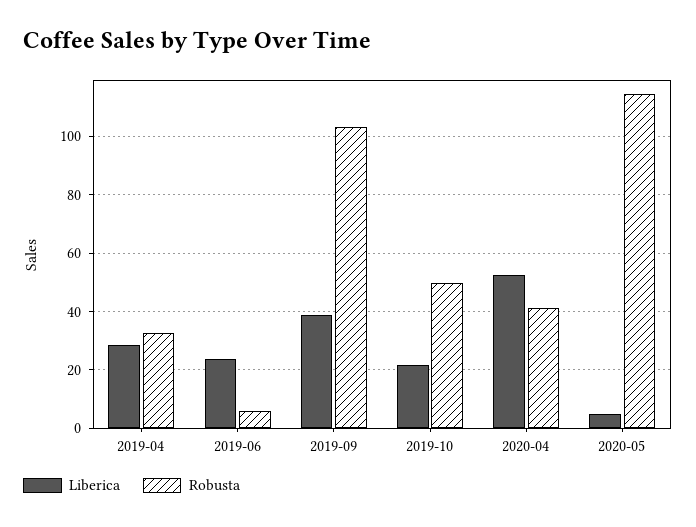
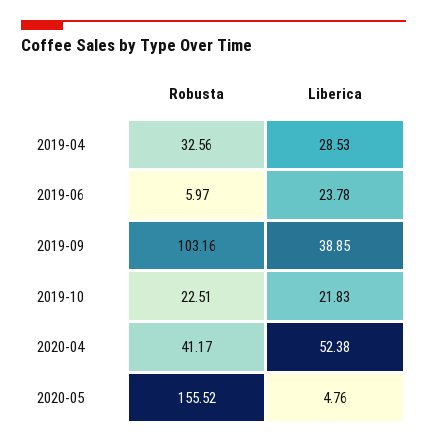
Robusta, 2019-10: 50 -> 22.51
Robusta, 2020-05: 115 -> 155.52

